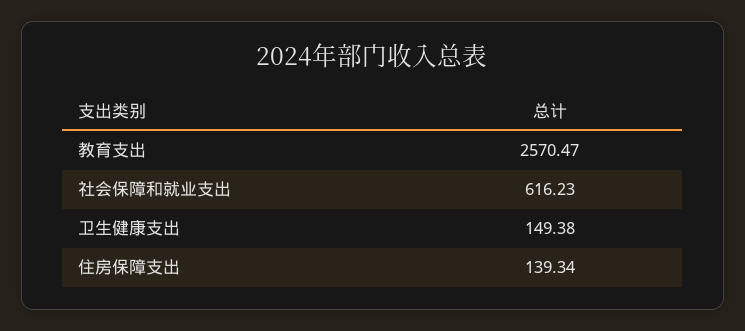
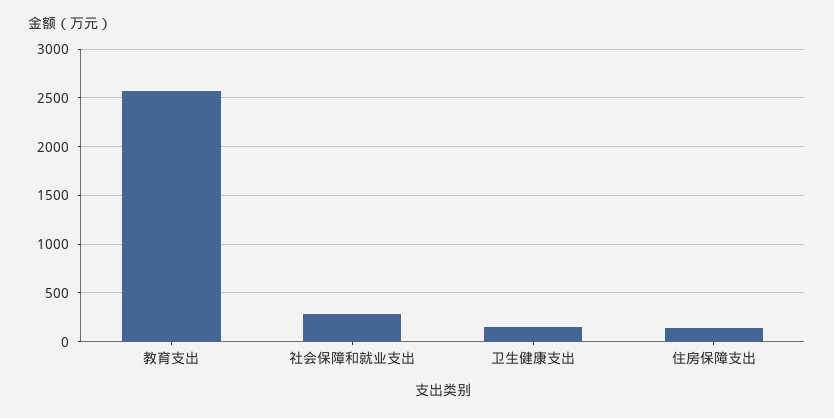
社会保障和就业支出: 616.23 -> 300

